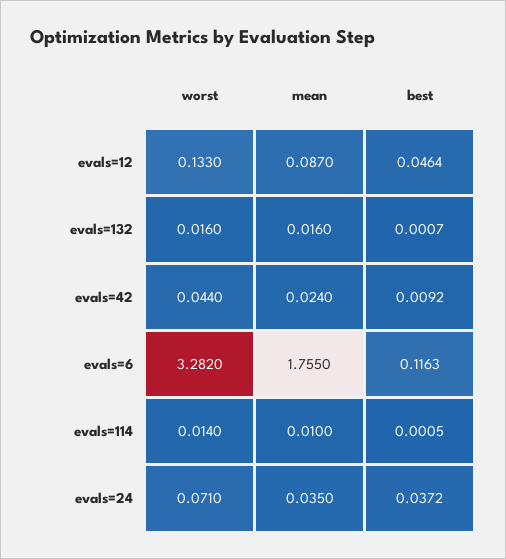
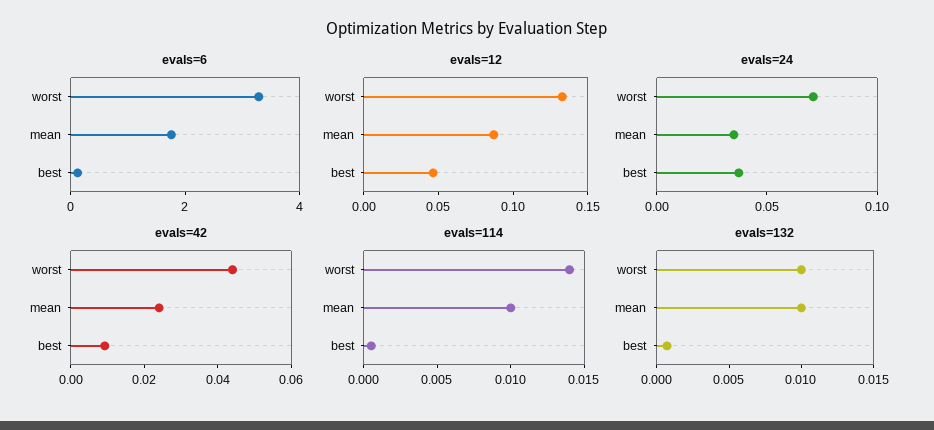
evals=132, worst: 0.016 -> 0.01
evals=132, mean: 0.016 -> 0.01

